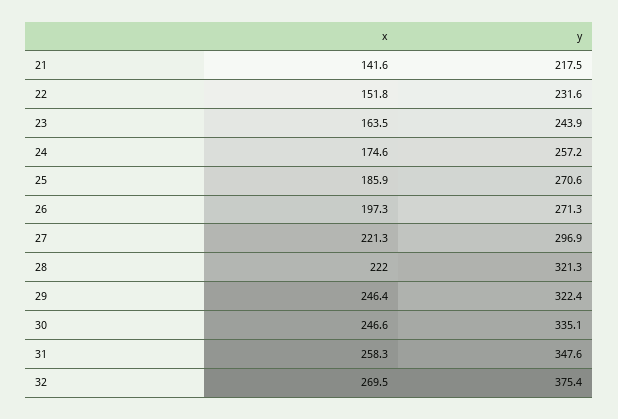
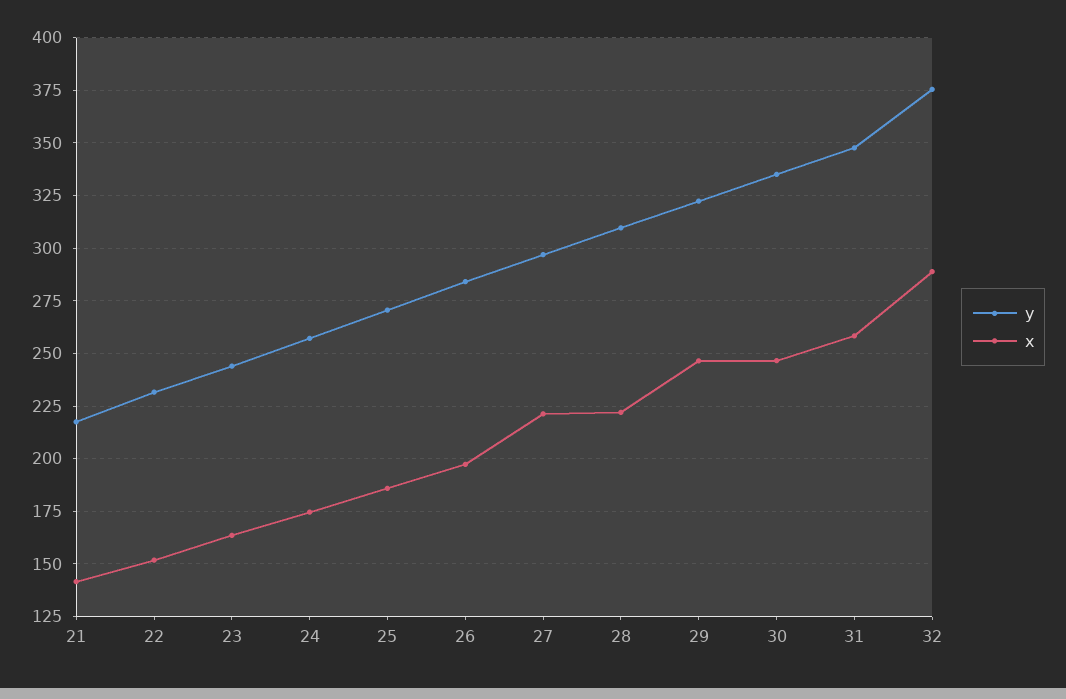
y, 26: 271.3 -> 285
y, 28: 321.3 -> 310
x, 32: 269.5 -> 290

